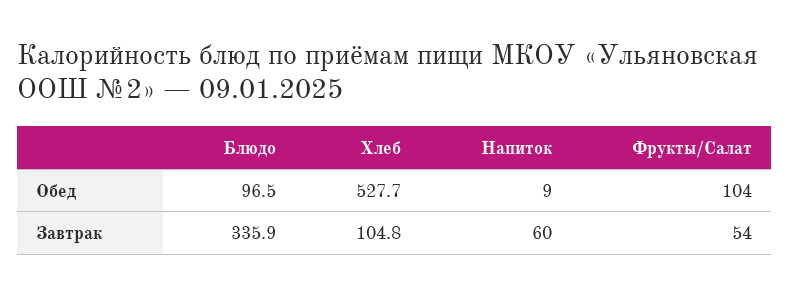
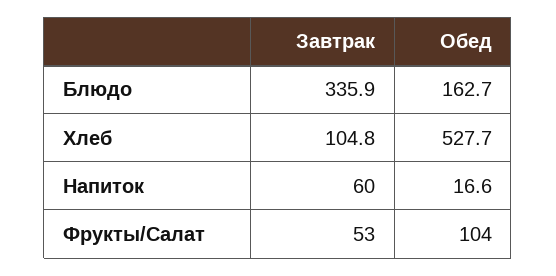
Блюдо, Обед: 96.5 -> 162.7
Напиток, Обед: 9 -> 16.6
Фрукты/Салат, Завтрак: 54 -> 53

